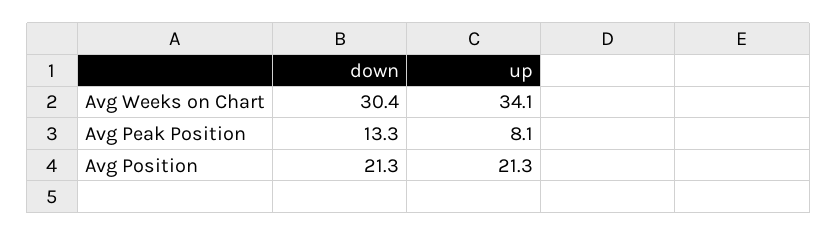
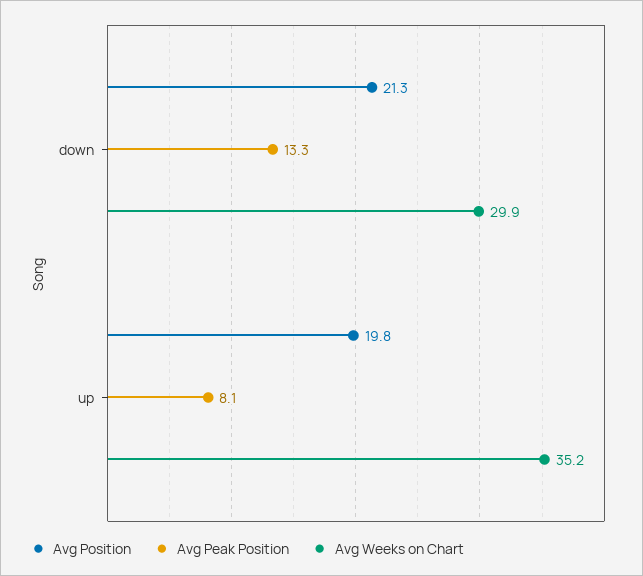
Avg Weeks on Chart, down: 30.4 -> 29.9
Avg Weeks on Chart, up: 34.1 -> 35.2
Avg Position, up: 21.3 -> 19.8

